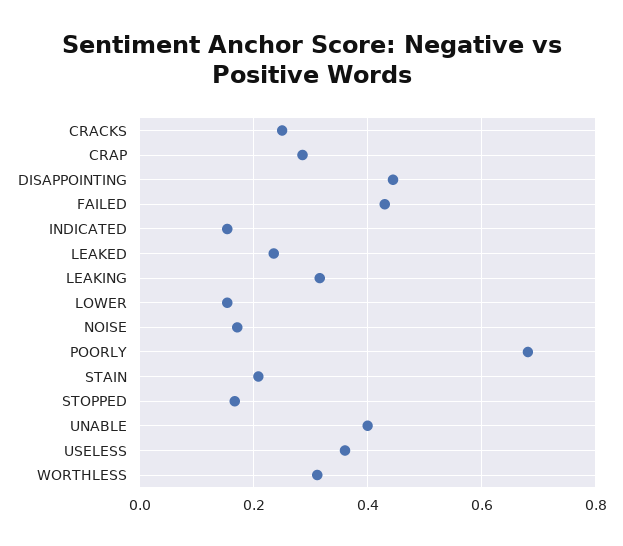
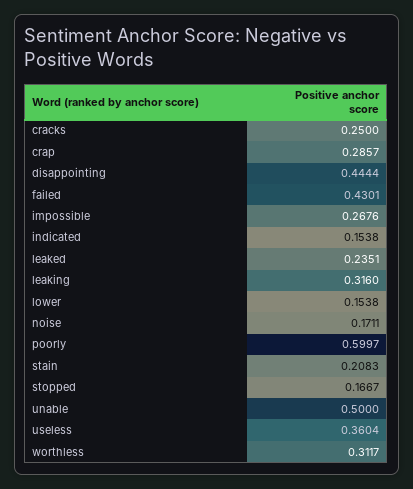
POORLY: 0.68 -> 0.5997
UNABLE: 0.4 -> 0.5
impossible: none -> 0.2676

